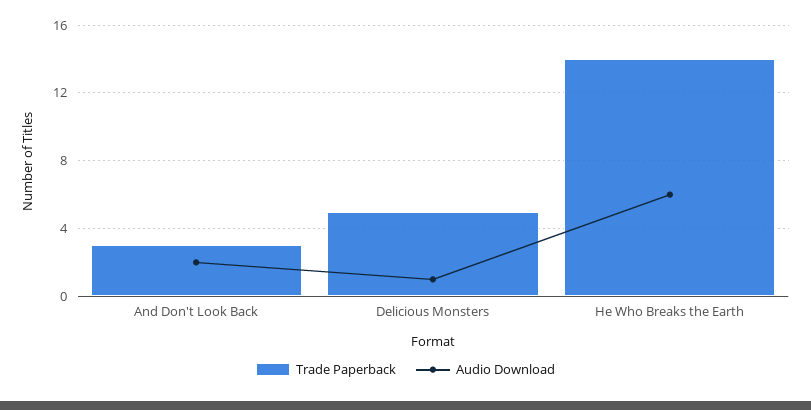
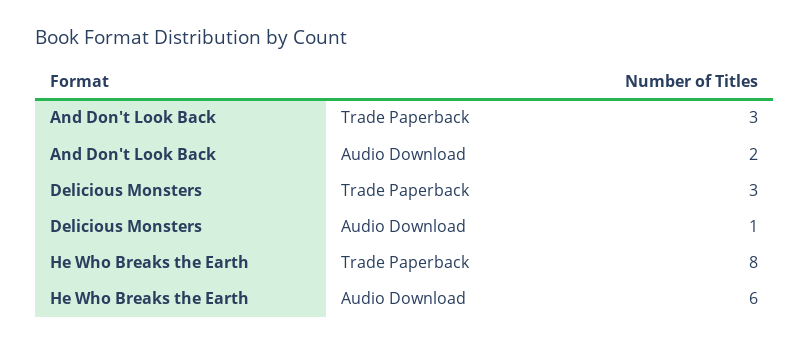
Trade Paperback, Delicious Monsters: 5 -> 3
Trade Paperback, He Who Breaks the Earth: 14 -> 8

